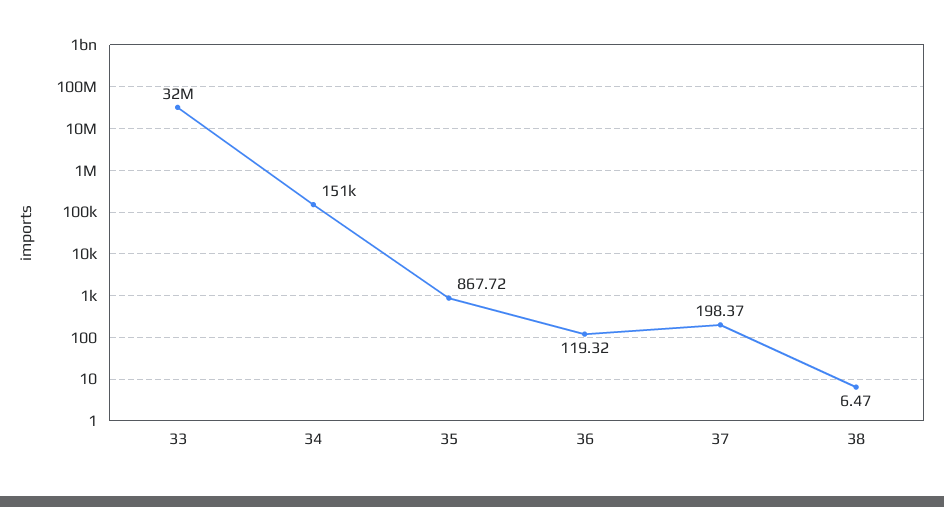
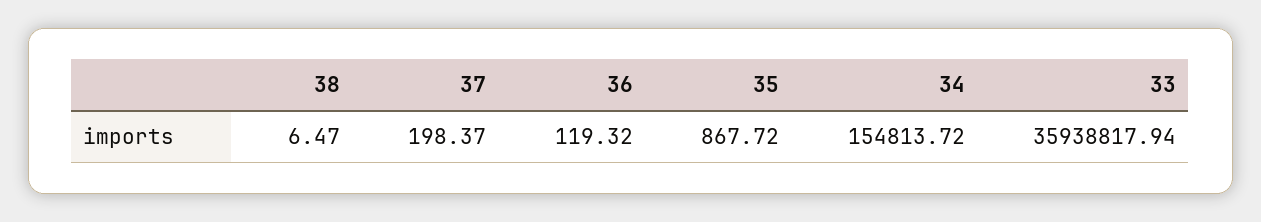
33: 32000000 -> 35938817.94
34: 151000 -> 154813.72

